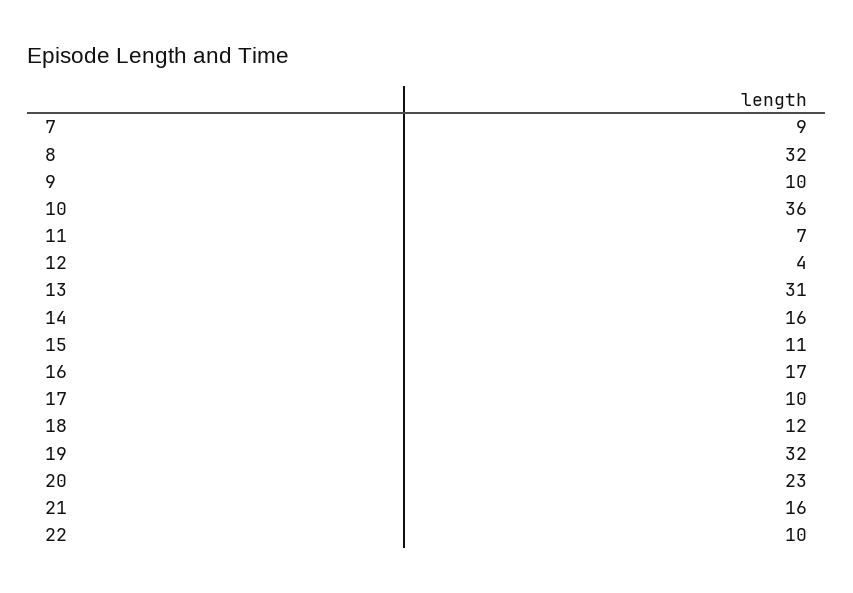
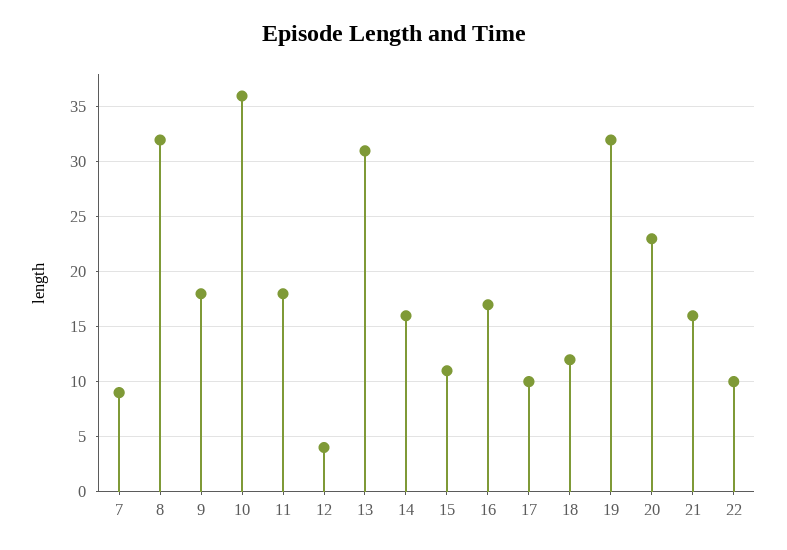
9: 10 -> 18
11: 7 -> 18

